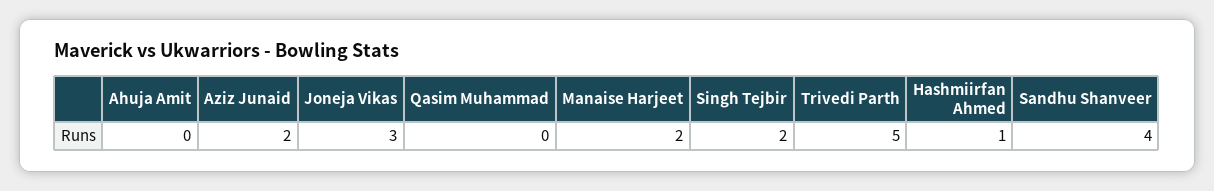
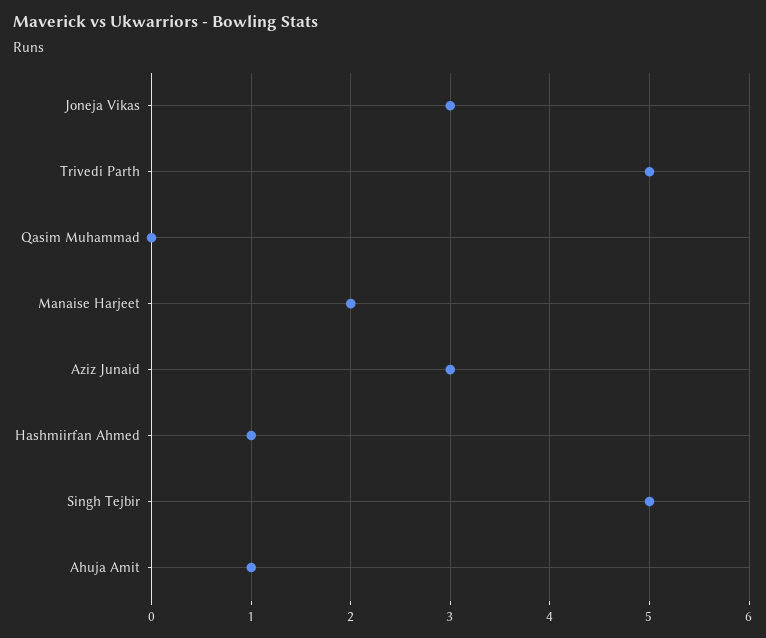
Ahuja Amit: 0 -> 1
Aziz Junaid: 2 -> 3
Singh Tejbir: 2 -> 5
Sandhu Shanveer: 4 -> none

